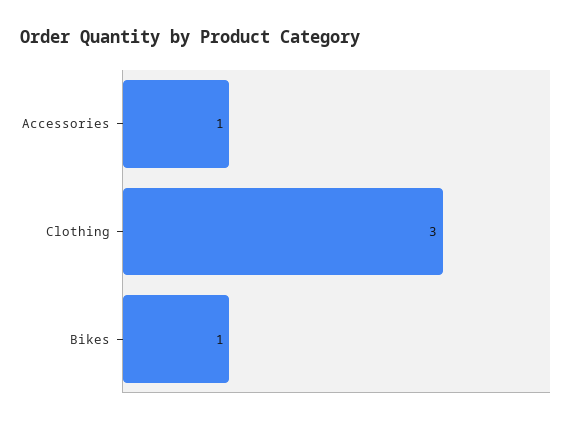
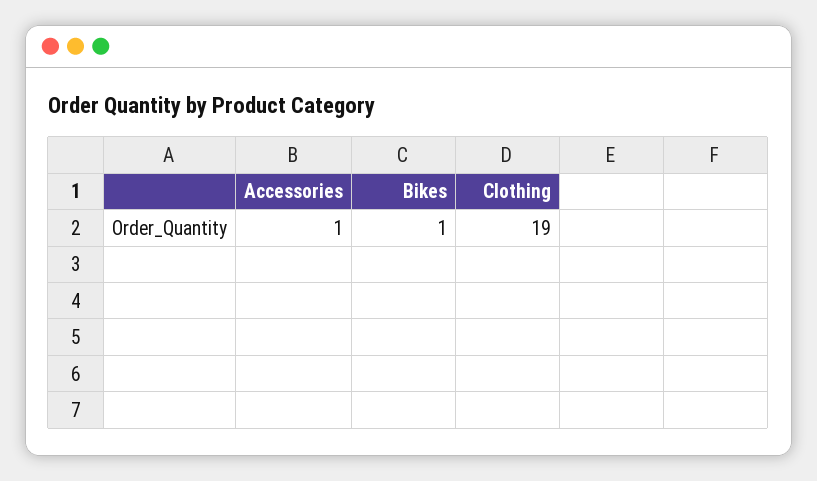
Clothing: 3 -> 19

